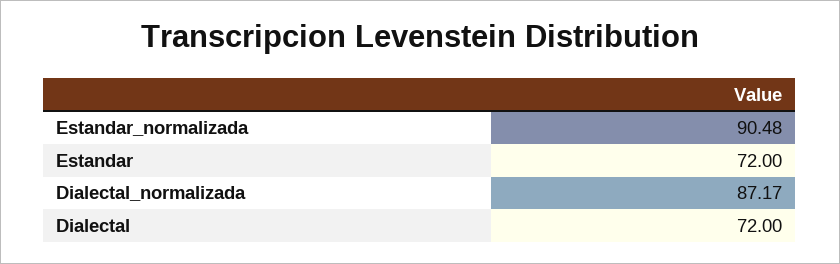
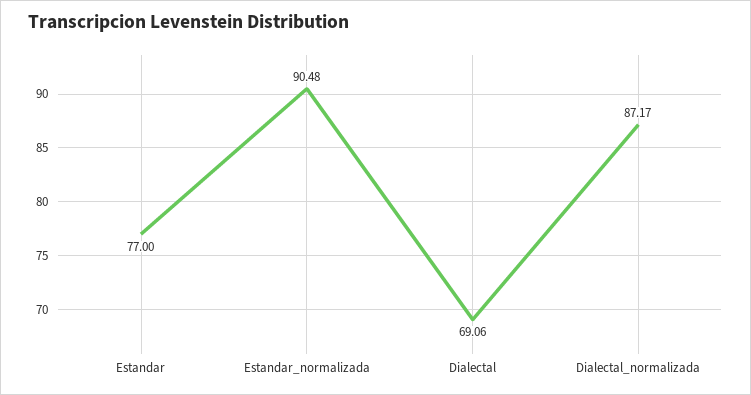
Estandar: 72 -> 77
Dialectal: 72 -> 69.06

